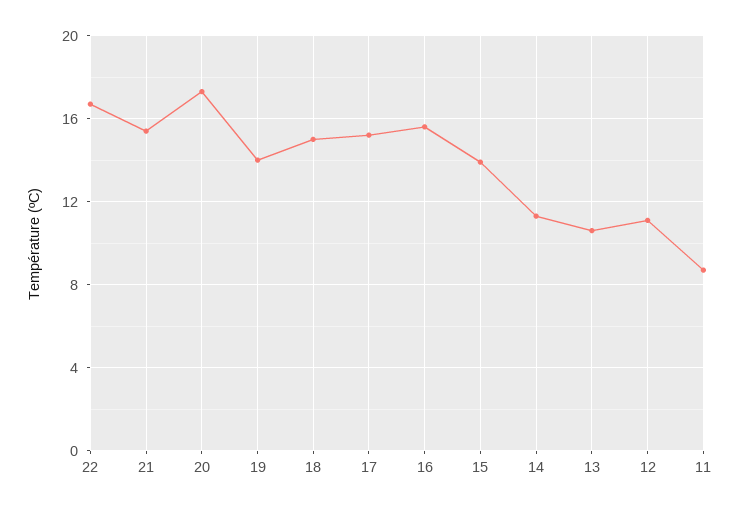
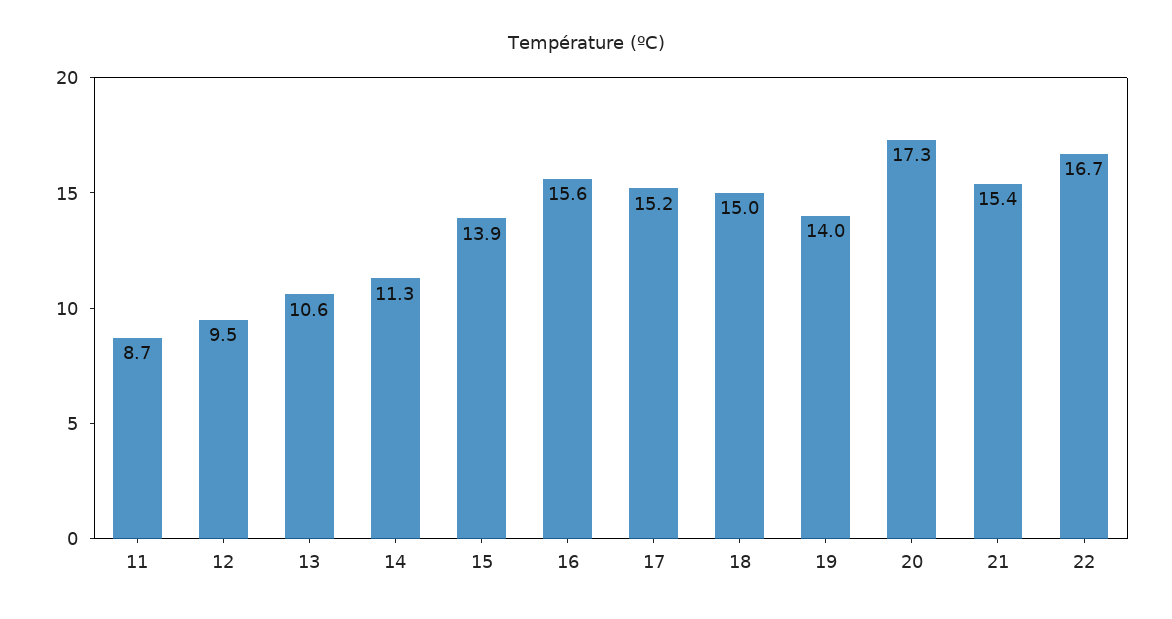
12: 11 -> 9.5

